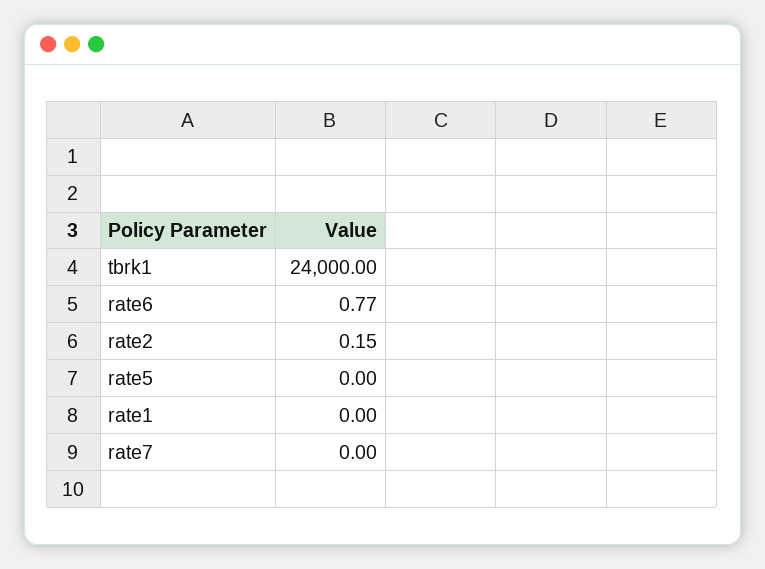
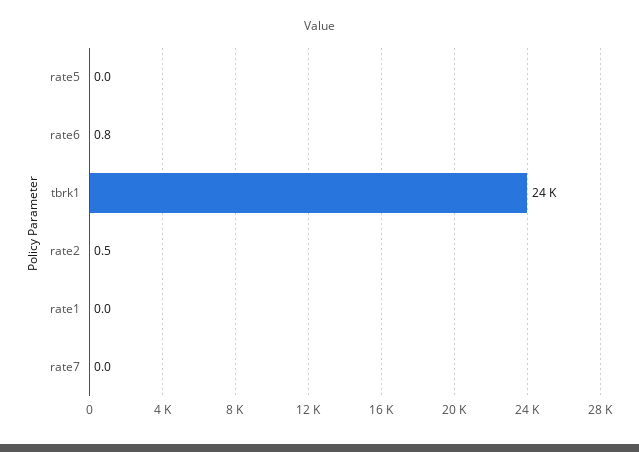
rate2: 0.15 -> 0.5

